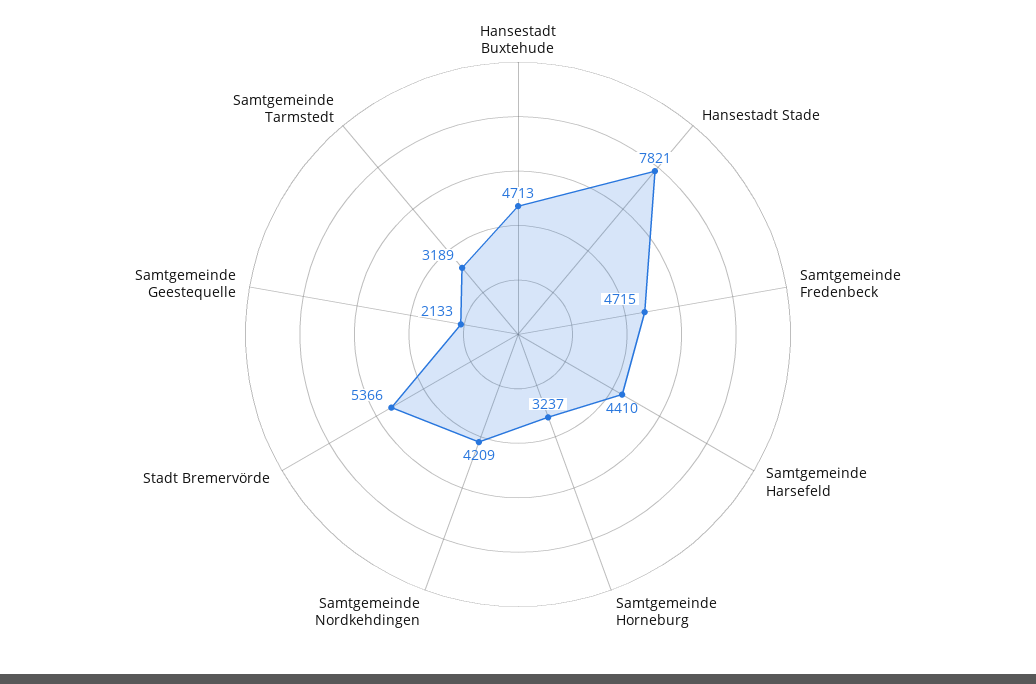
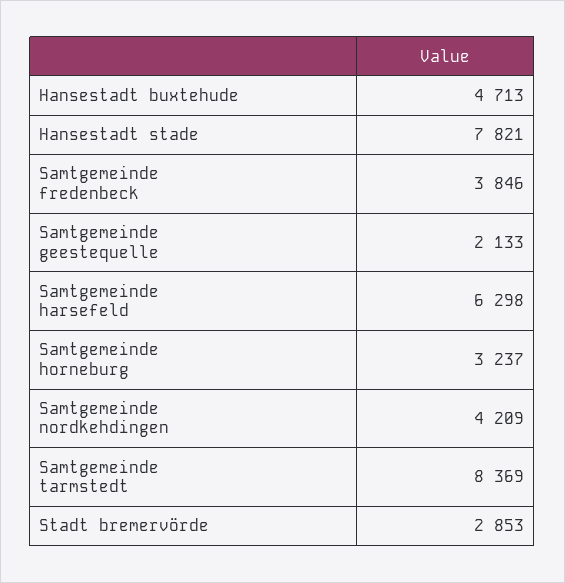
Samtgemeinde Fredenbeck: 4715 -> 3846
Samtgemeinde Harsefeld: 4410 -> 6298
Stadt Bremervörde: 5366 -> 2853
Samtgemeinde Tarmstedt: 3189 -> 8369

